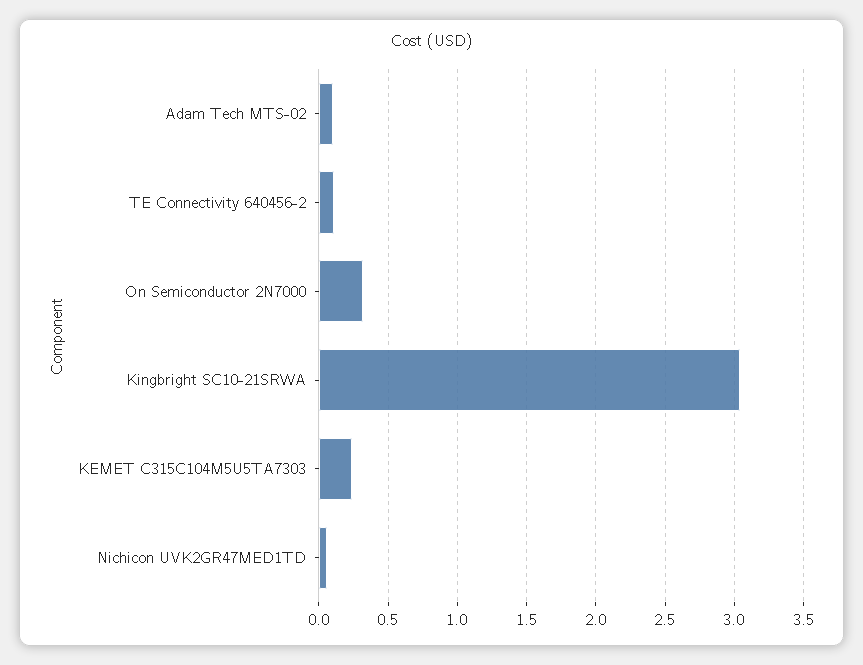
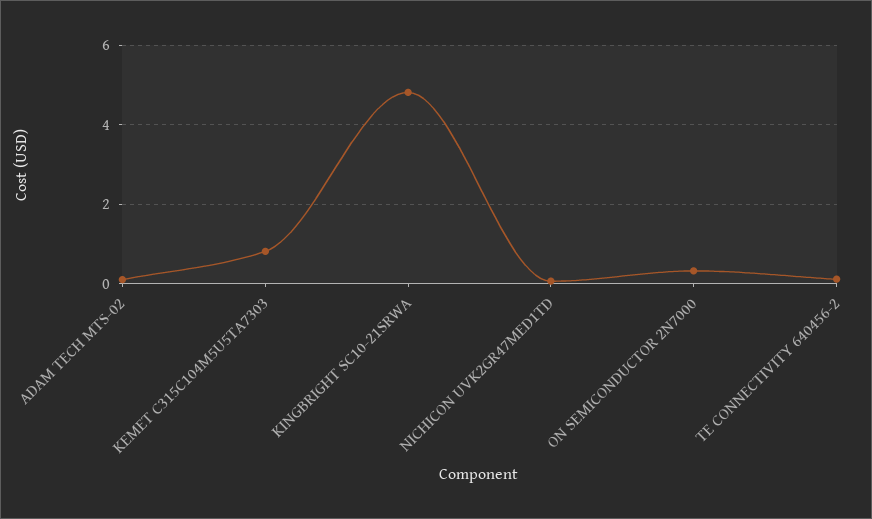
Kingbright SC10-21SRWA: 3.05 -> 4.8
KEMET C315C104M5U5TA7303: 0.25 -> 0.8

